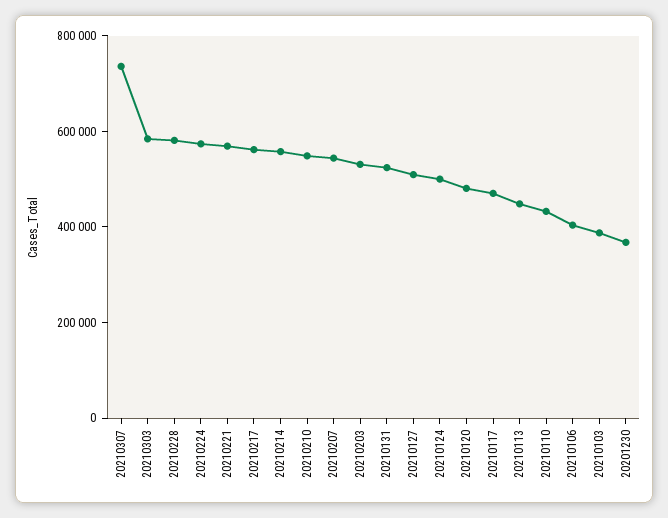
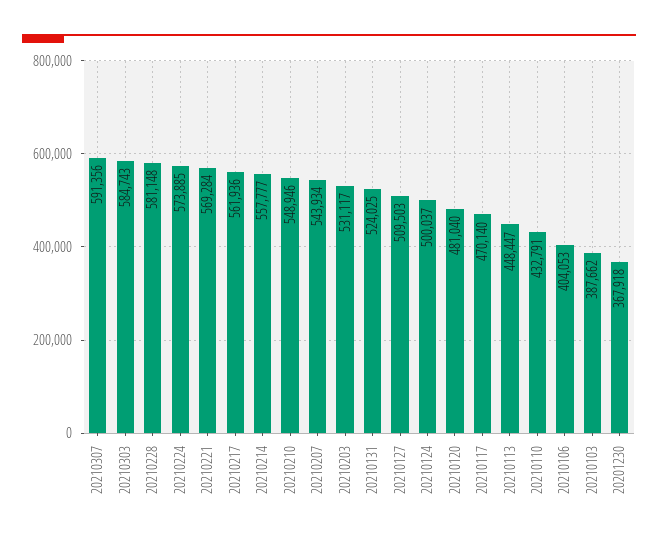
20210307: 750000 -> 591356

